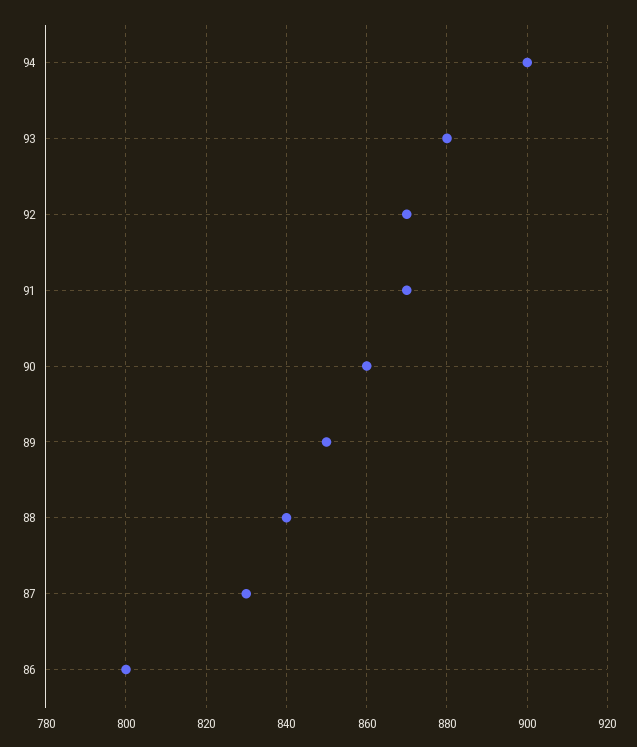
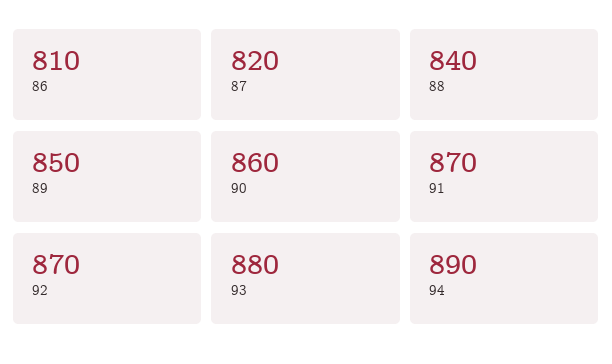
94: 900 -> 890
87: 830 -> 820
86: 800 -> 810

